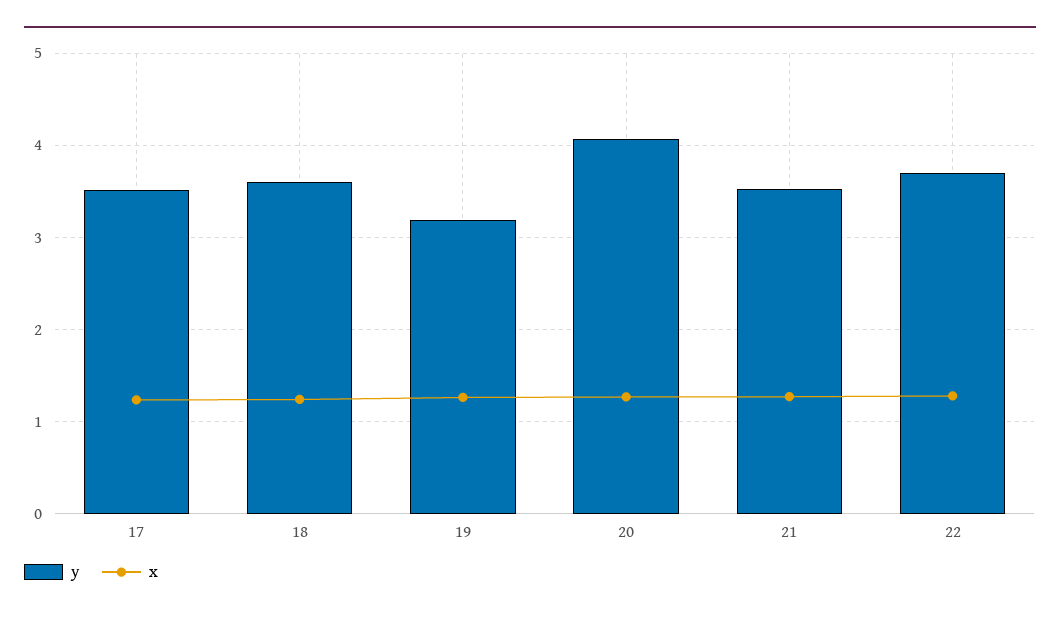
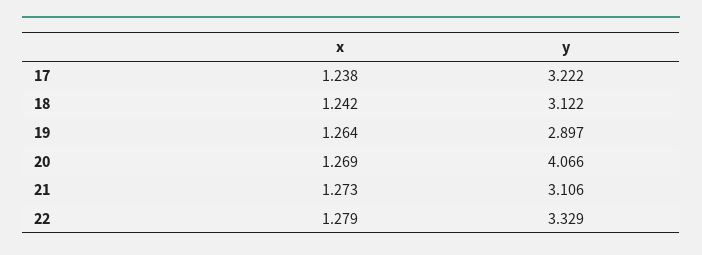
y, 17: 3.5 -> 3.222
y, 18: 3.6 -> 3.122
y, 19: 3.2 -> 2.897
y, 21: 3.5 -> 3.106
y, 22: 3.7 -> 3.329

